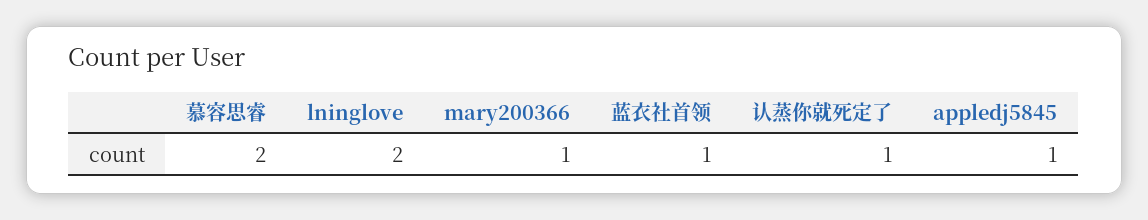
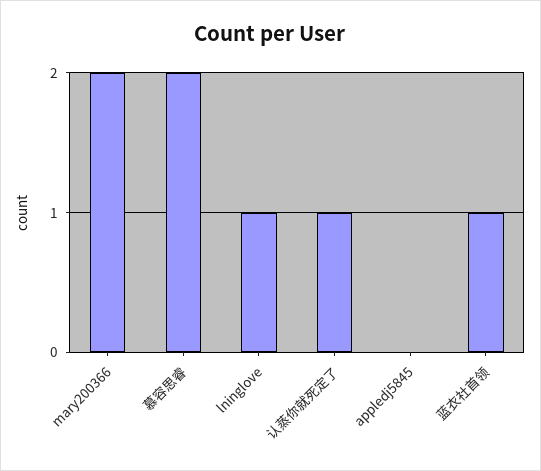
lninglove: 2 -> 1
mary200366: 1 -> 2
appledj5845: 1 -> 0

